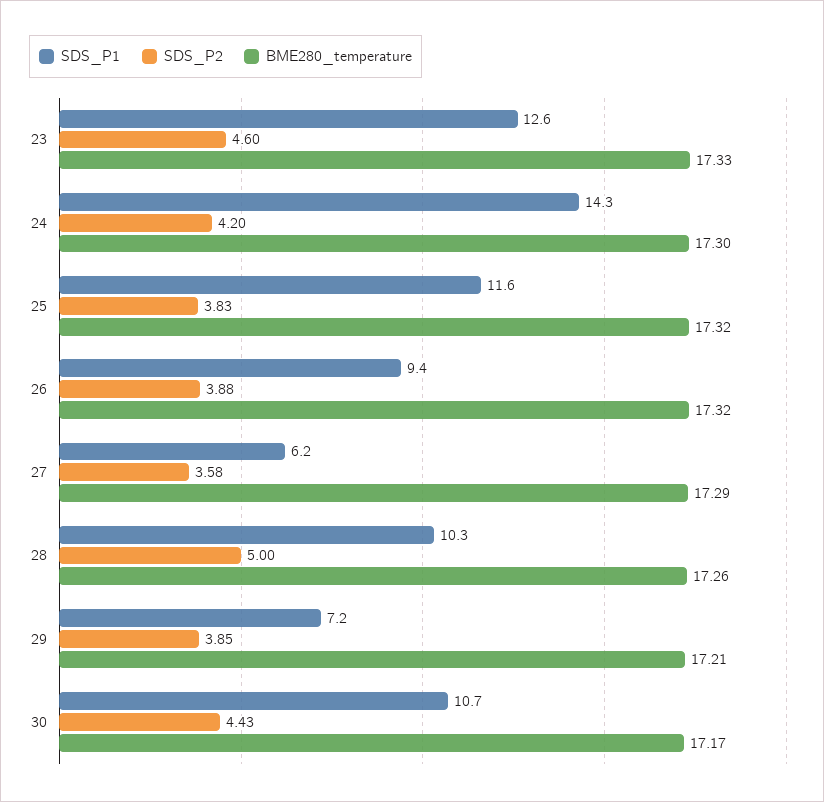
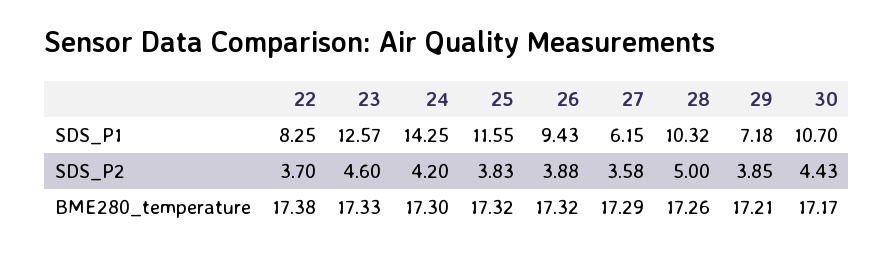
SDS_P1, 22: none -> 8.25
SDS_P2, 22: none -> 3.7
BME280_temperature, 22: none -> 17.38

